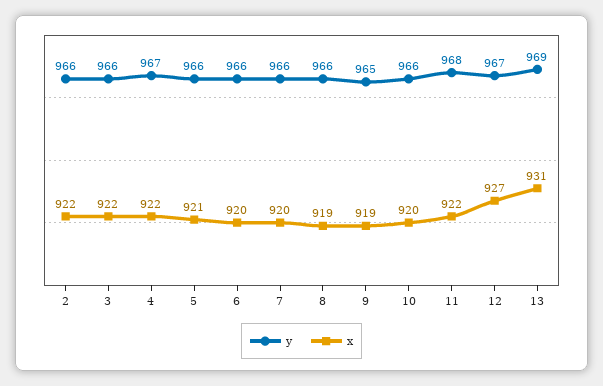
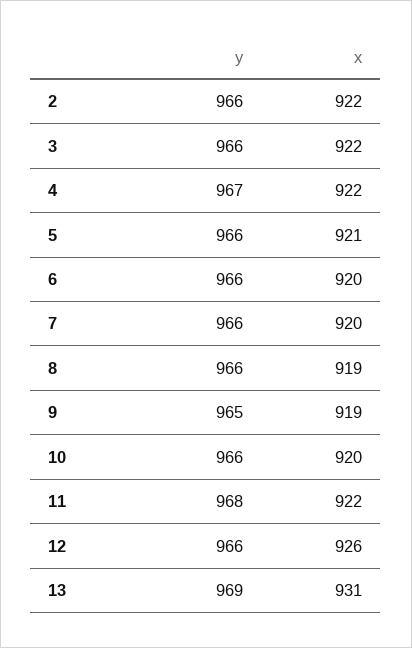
y, 12: 967 -> 966
x, 12: 927 -> 926

